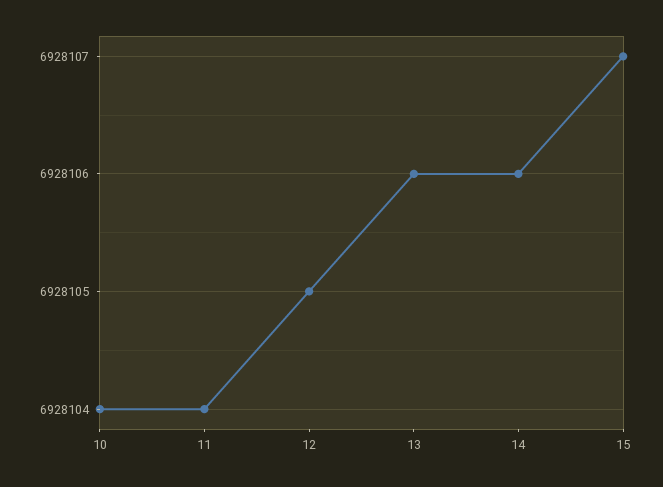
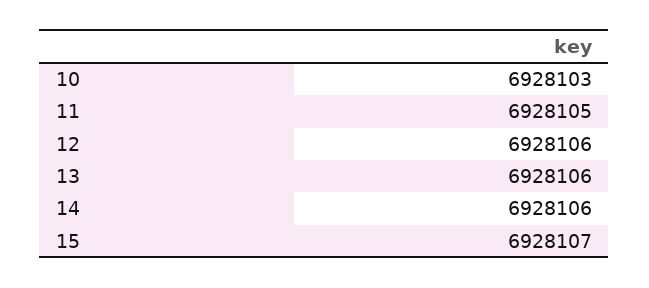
10: 6928104 -> 6928103
11: 6928104 -> 6928105
12: 6928105 -> 6928106

